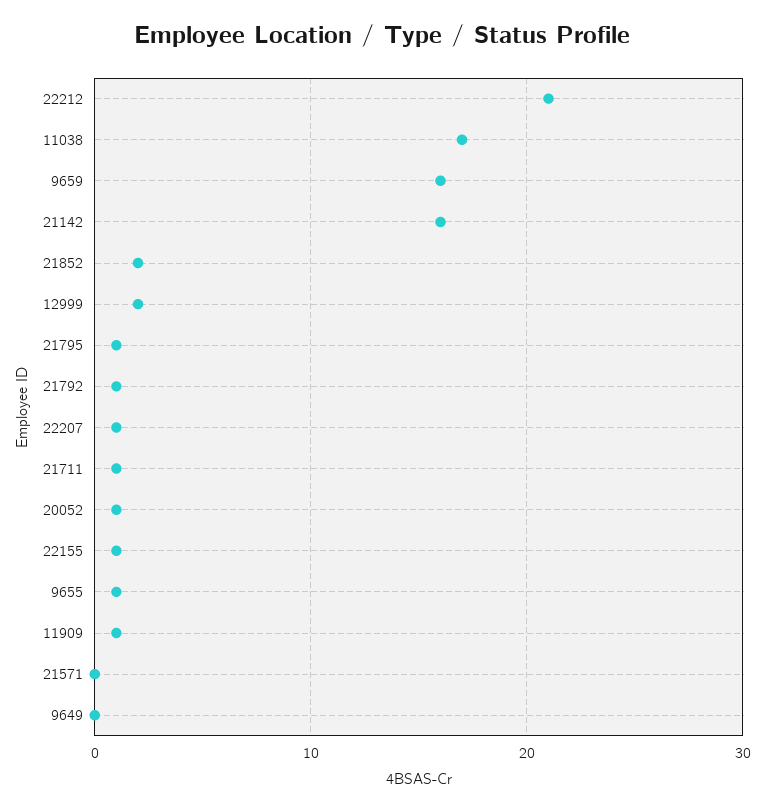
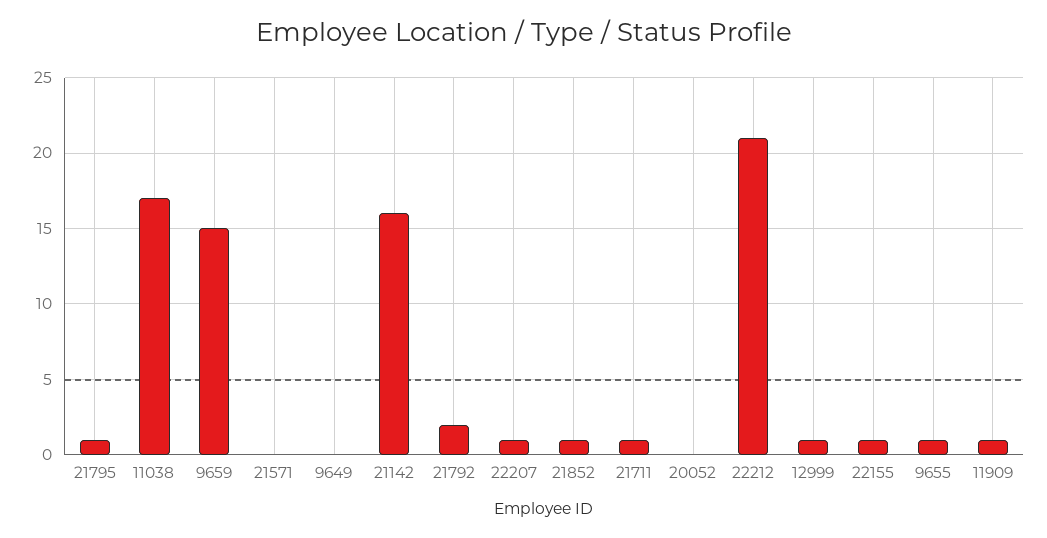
9659: 16 -> 15
21852: 2 -> 1
12999: 2 -> 1
21792: 1 -> 2
20052: 1 -> 0

